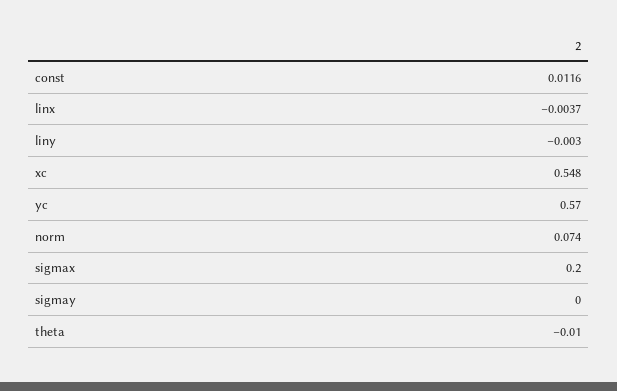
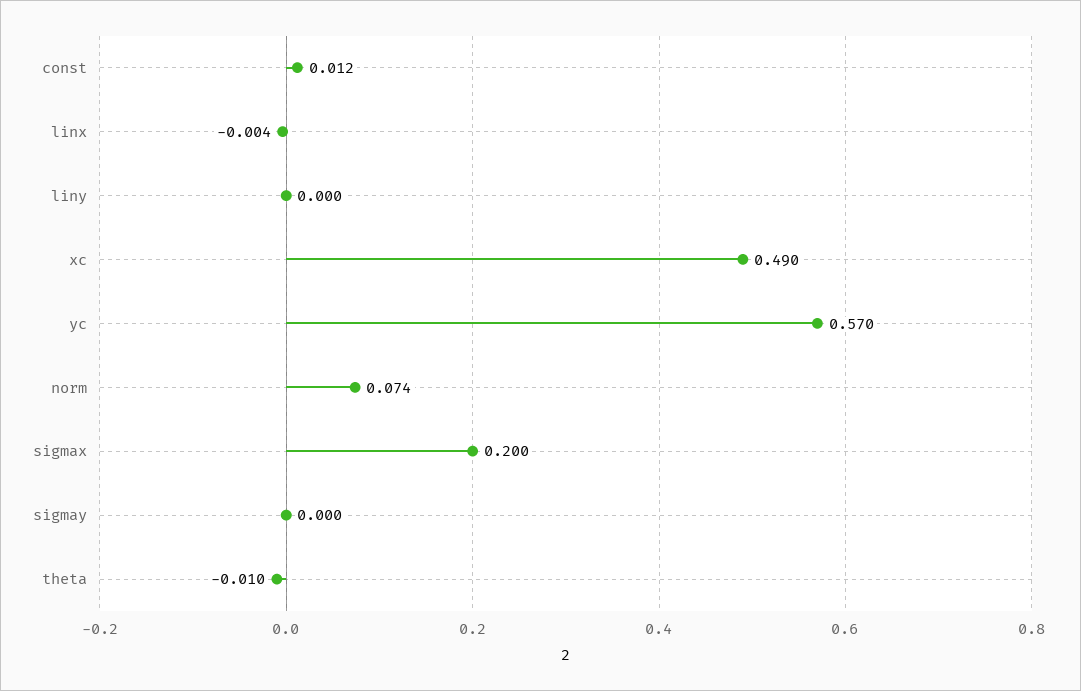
liny: -0.003 -> 0
xc: 0.548 -> 0.49

